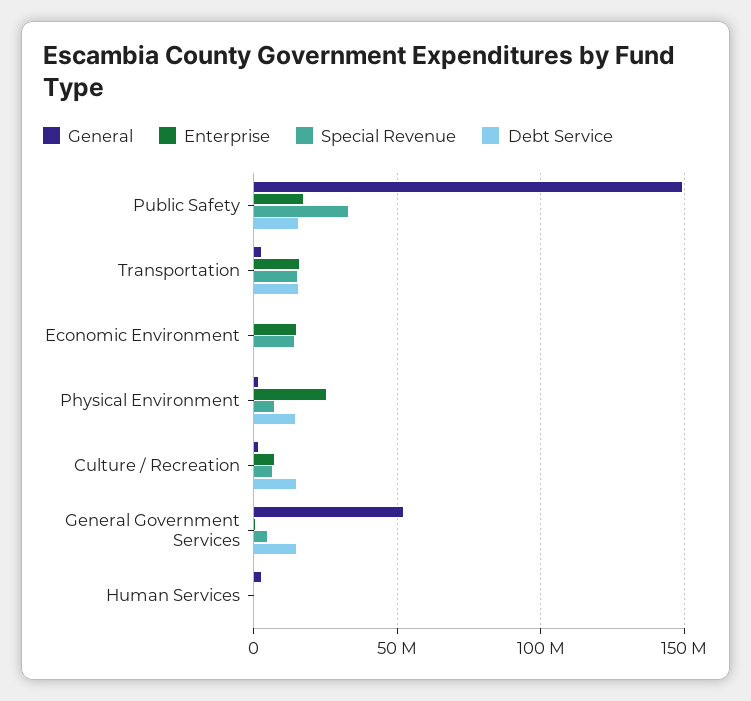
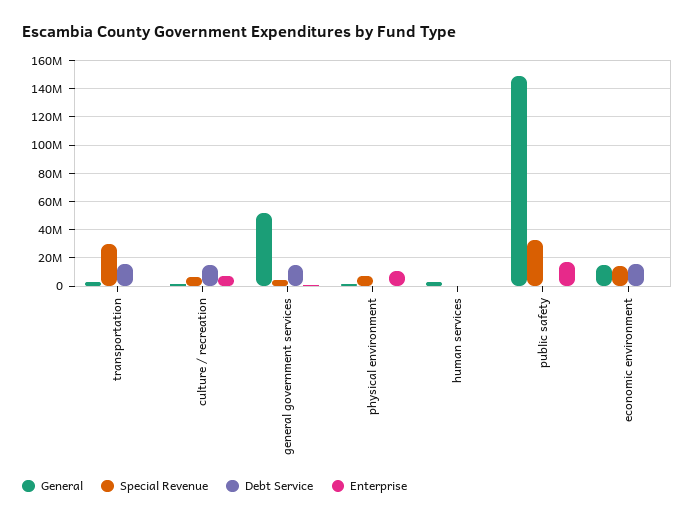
Debt Service, Public Safety: 15000000 -> 0
Enterprise, Transportation: 15000000 -> 0
Special Revenue, Transportation: 15000000 -> 30000000
General, Economic Environment: 0 -> 15000000
Enterprise, Economic Environment: 15000000 -> 0
Debt Service, Economic Environment: 0 -> 15000000
Enterprise, Physical Environment: 25000000 -> 10000000
Debt Service, Physical Environment: 15000000 -> 0

